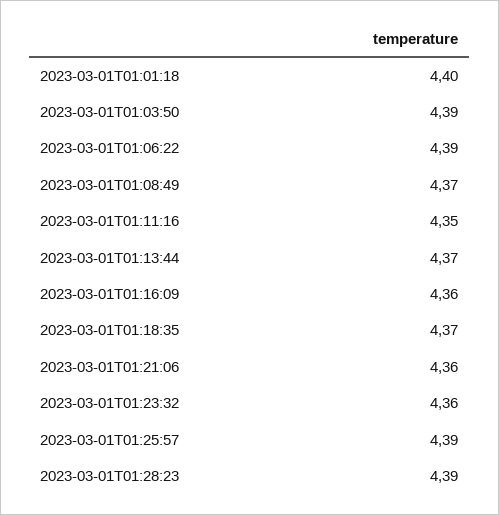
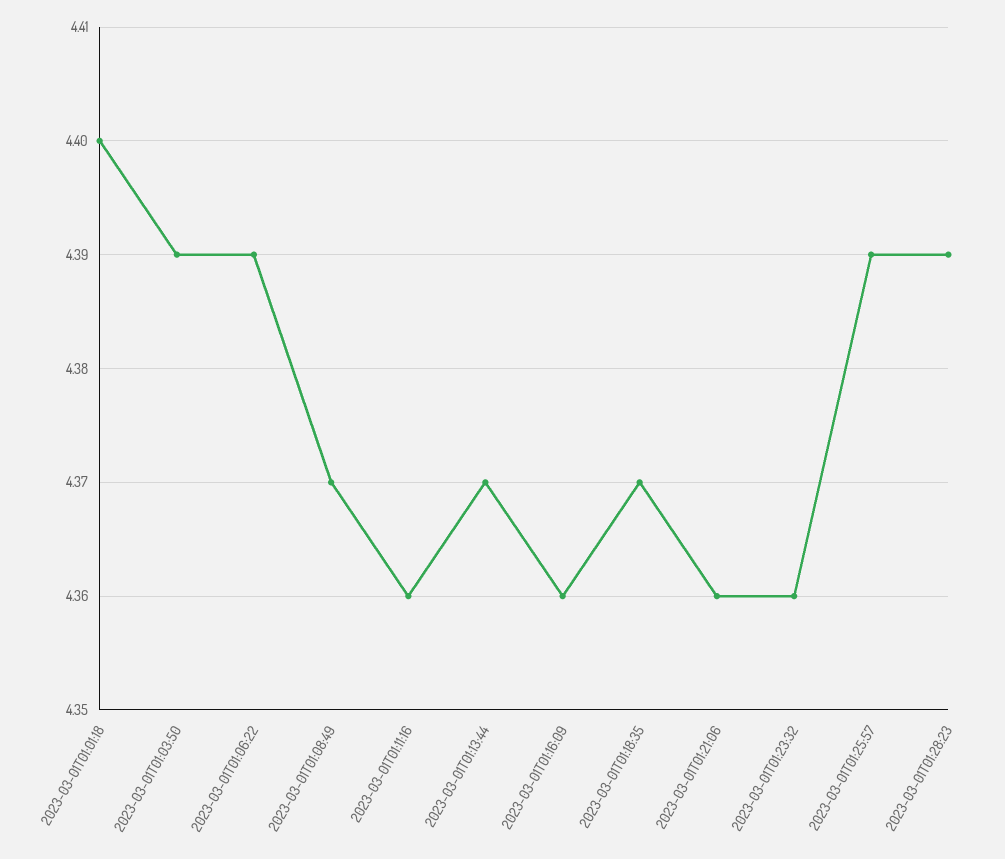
2023-03-01T01:11:16: 4.35 -> 4.36

